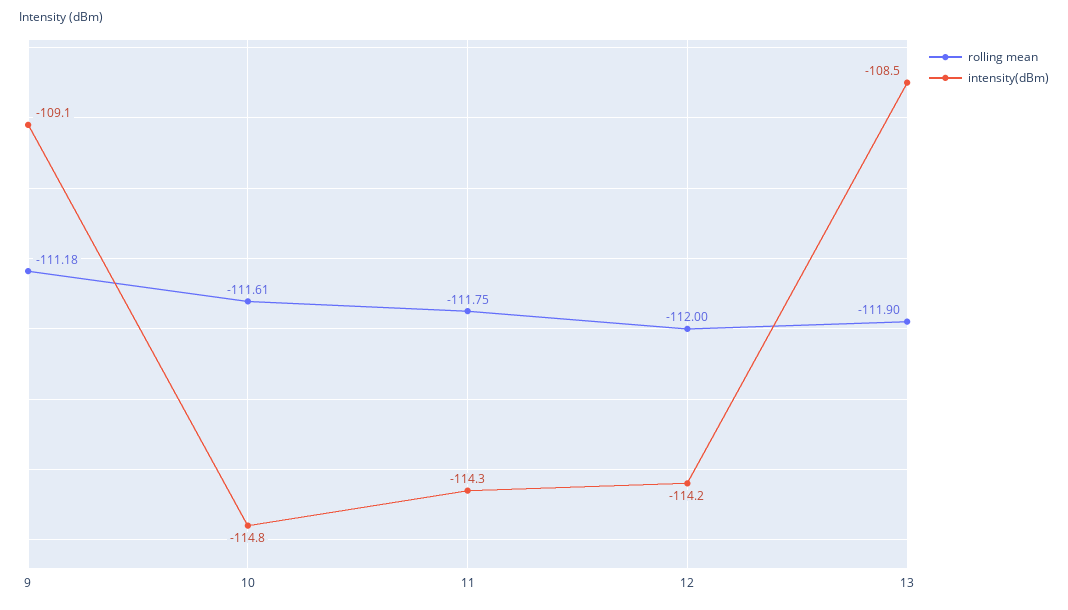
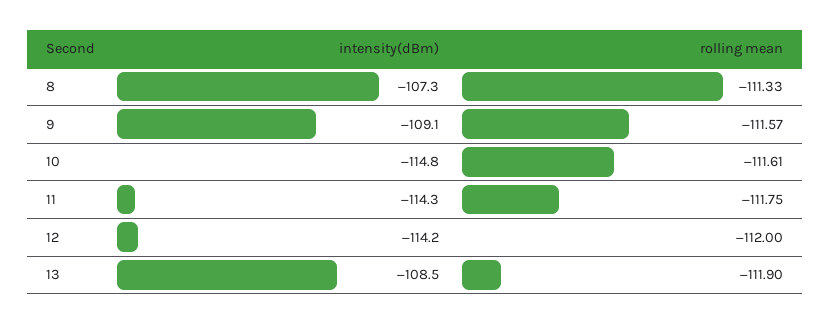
rolling mean, 9: -111.18 -> -111.57
intensity(dBm), 8: none -> -107.3
rolling mean, 8: none -> -111.33

